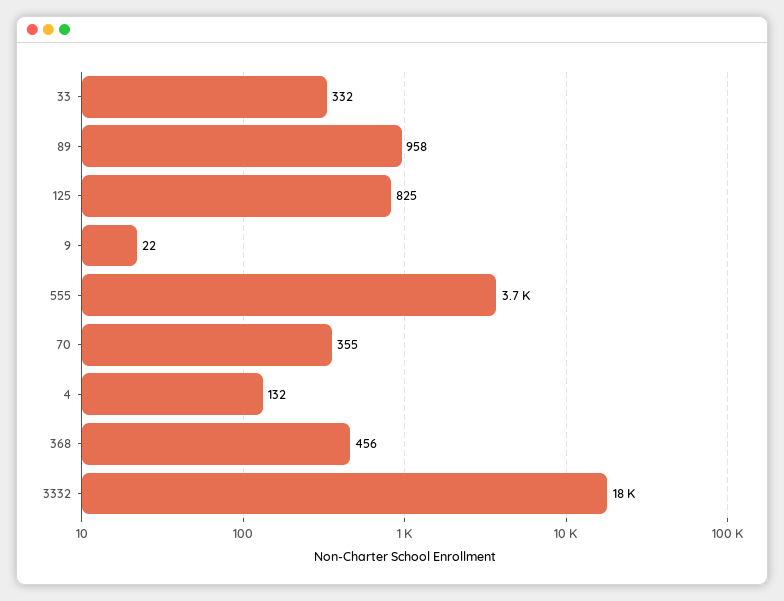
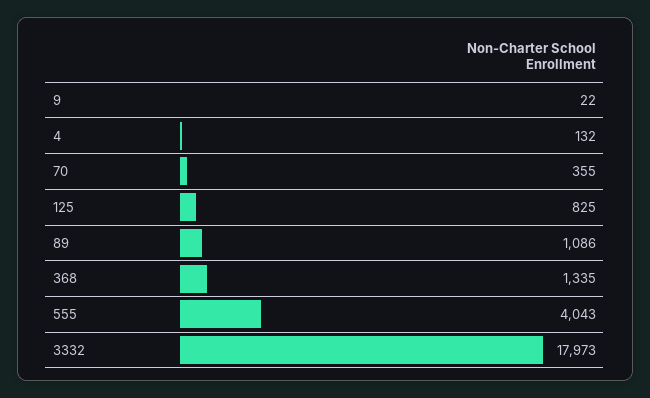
33: 332 -> none
89: 958 -> 1086
555: 3700 -> 4043
368: 456 -> 1335

